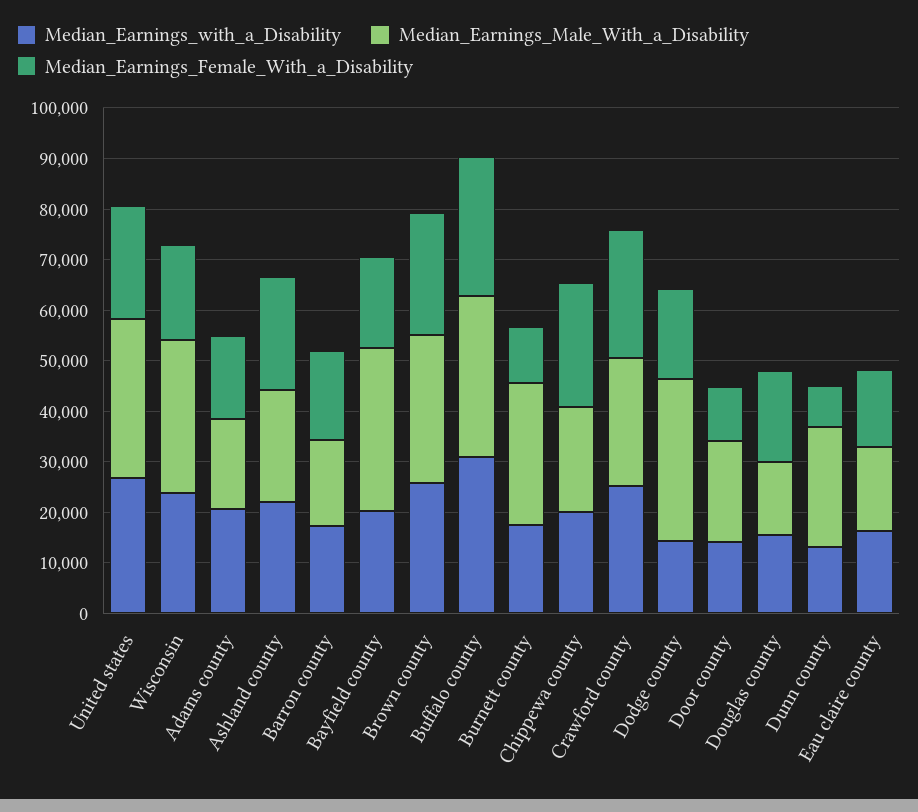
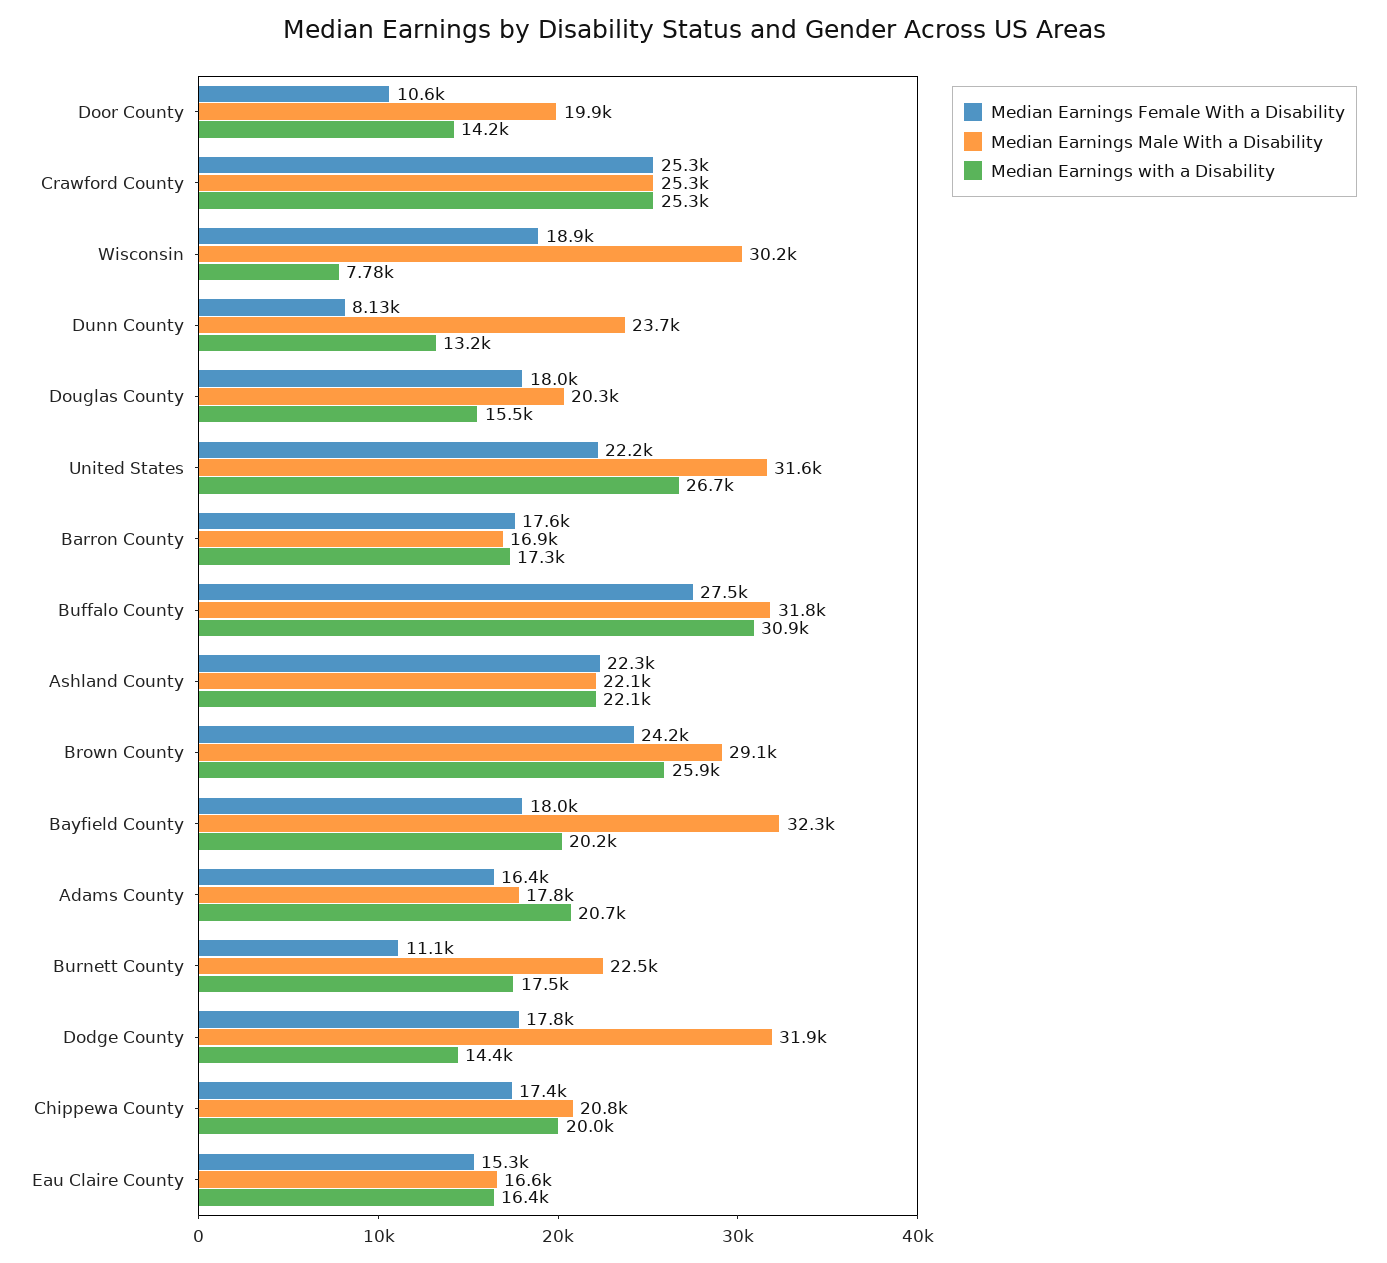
Median_Earnings_with_a_Disability, Wisconsin: 24000 -> 7780
Median_Earnings_Male_With_a_Disability, Burnett county: 28000 -> 22500
Median_Earnings_Female_With_a_Disability, Chippewa county: 24000 -> 17400
Median_Earnings_Male_With_a_Disability, Douglas county: 14000 -> 20300

